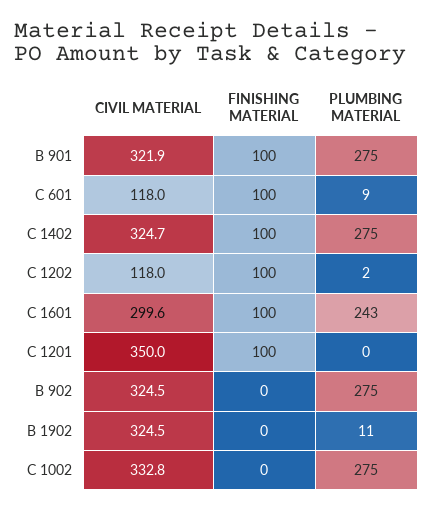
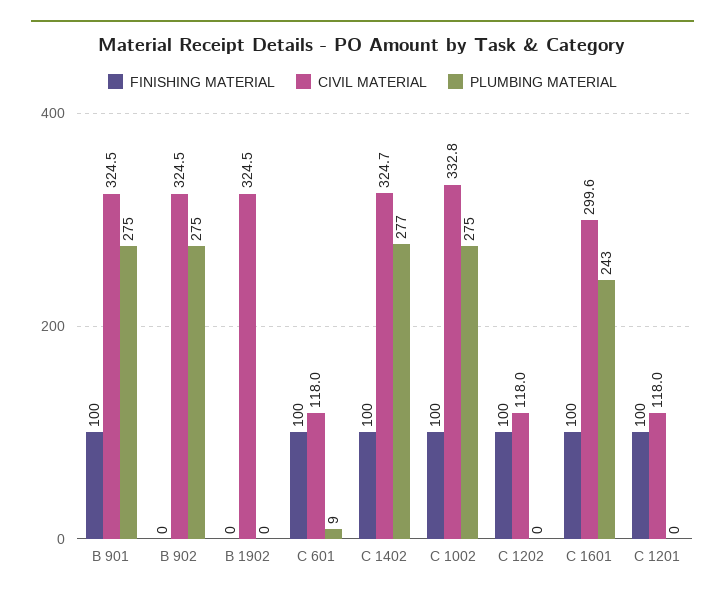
CIVIL MATERIAL, B 901: 321.9 -> 324.5
PLUMBING MATERIAL, C 1402: 275 -> 277
PLUMBING MATERIAL, C 1202: 2 -> 0
CIVIL MATERIAL, C 1201: 350 -> 118
PLUMBING MATERIAL, B 1902: 11 -> 0
FINISHING MATERIAL, C 1002: 0 -> 100

